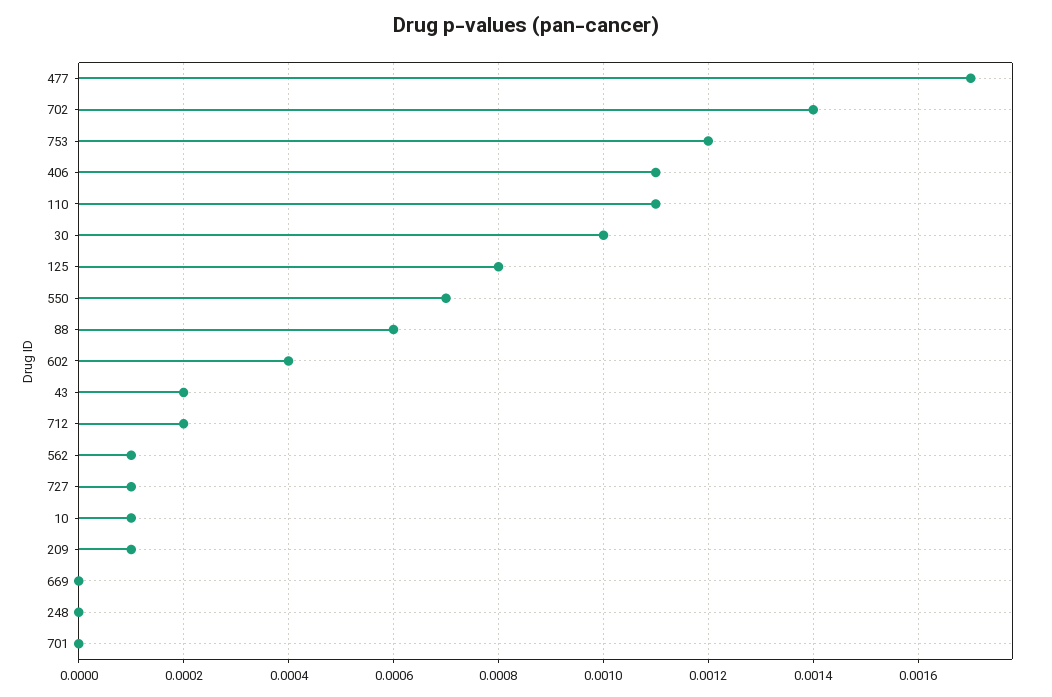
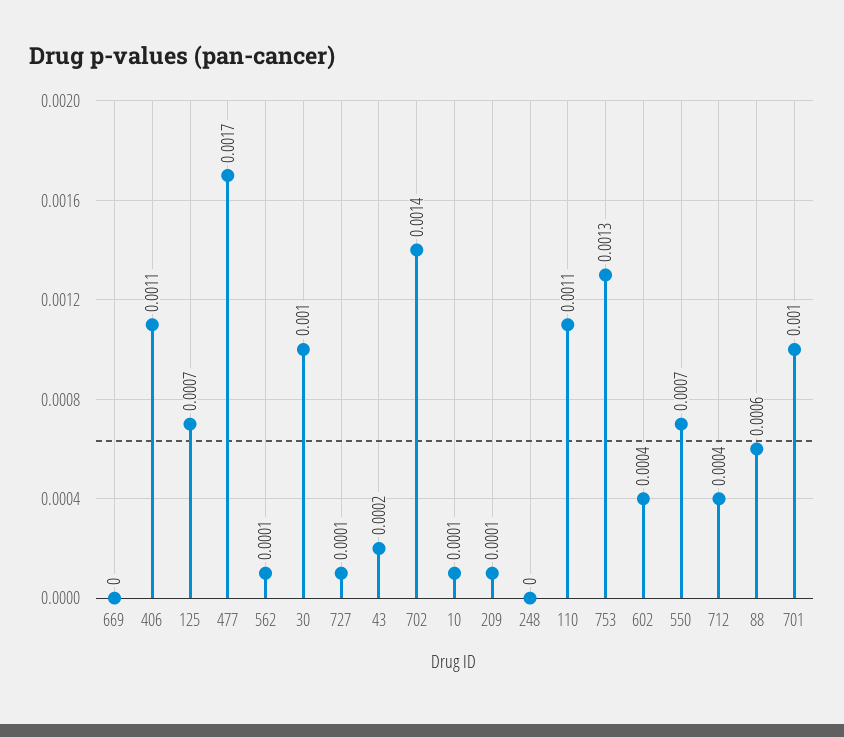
753: 0.0012 -> 0.0013
125: 0.0008 -> 0.0007
712: 0.0002 -> 0.0004
701: 0 -> 0.001

